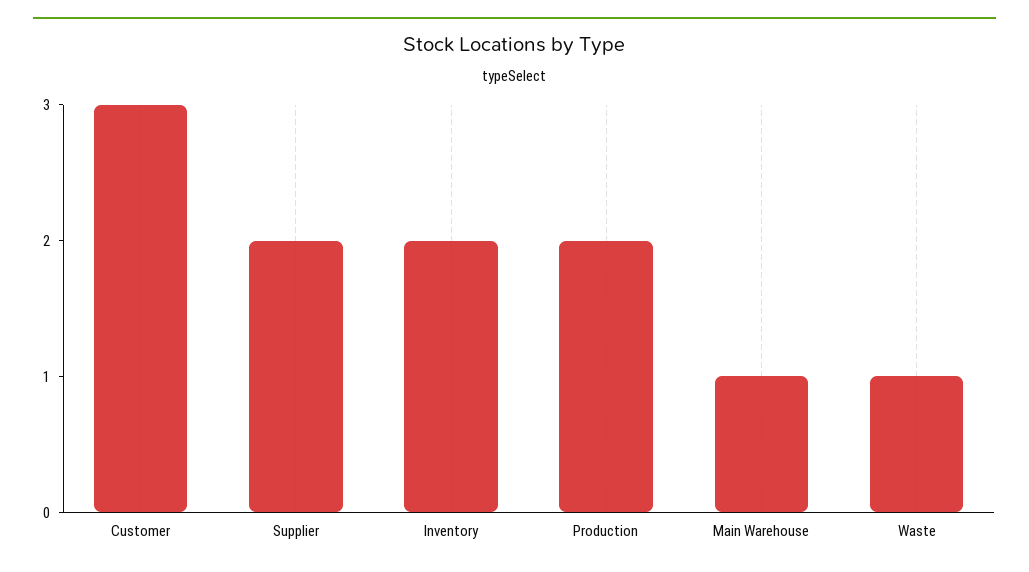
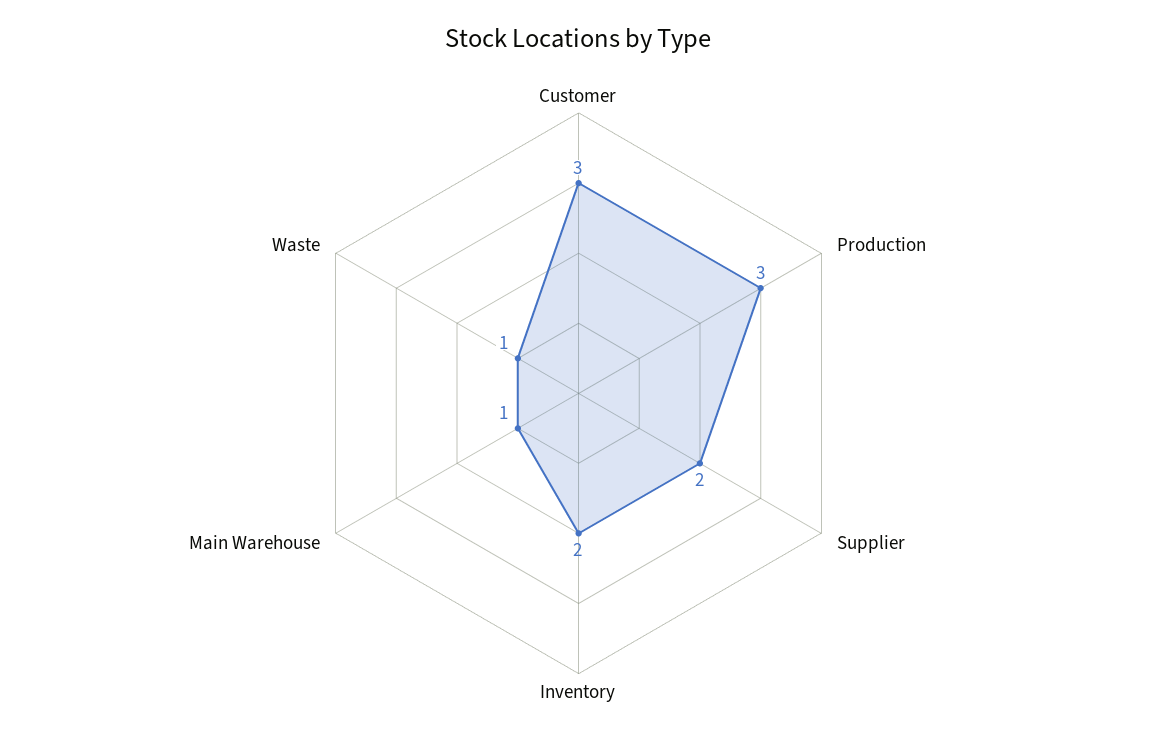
Production: 2 -> 3

